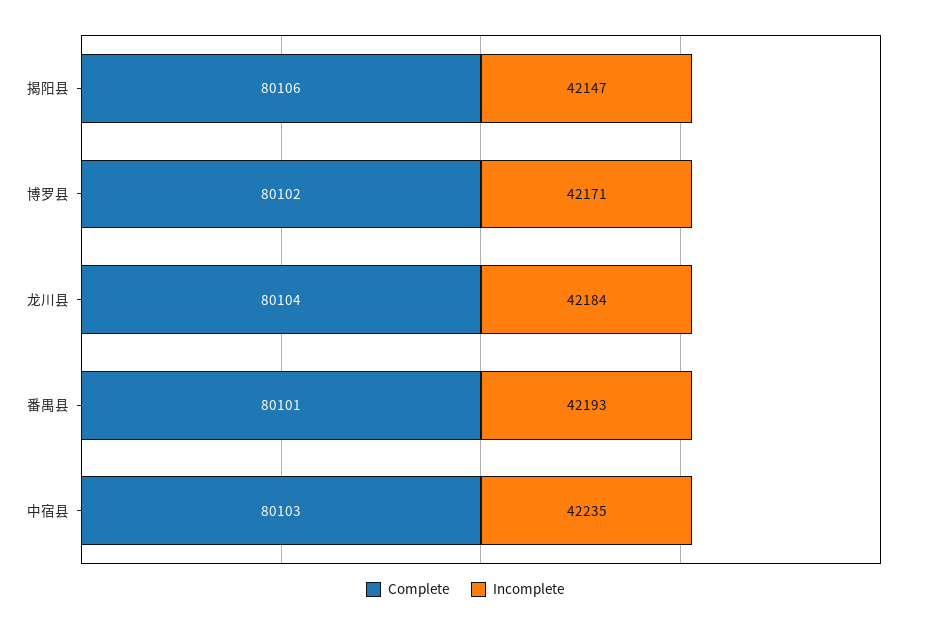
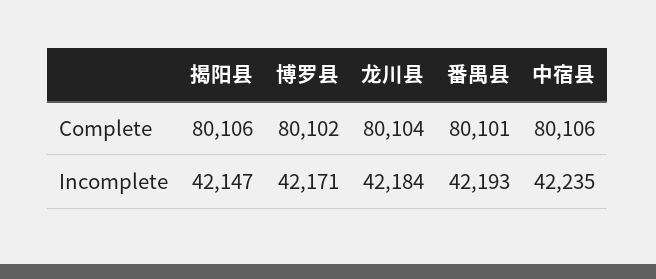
Complete, 中宿县: 80103 -> 80106

